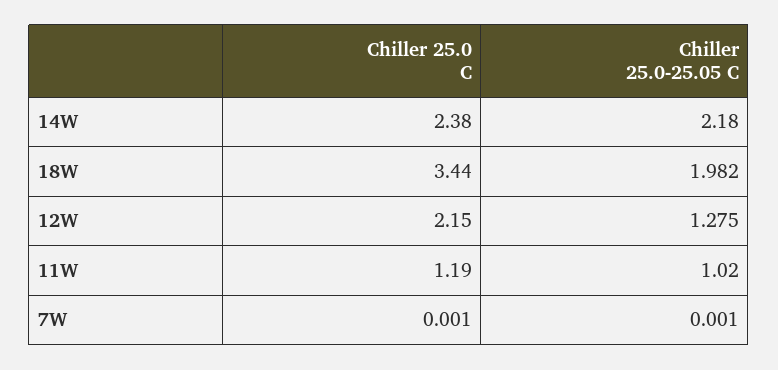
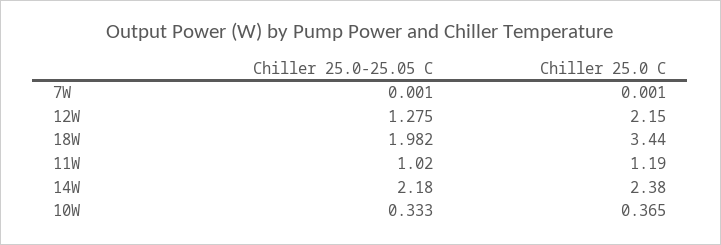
Chiller 25.0-25.05 C, 10W: none -> 0.333
Chiller 25.0 C, 10W: none -> 0.365

